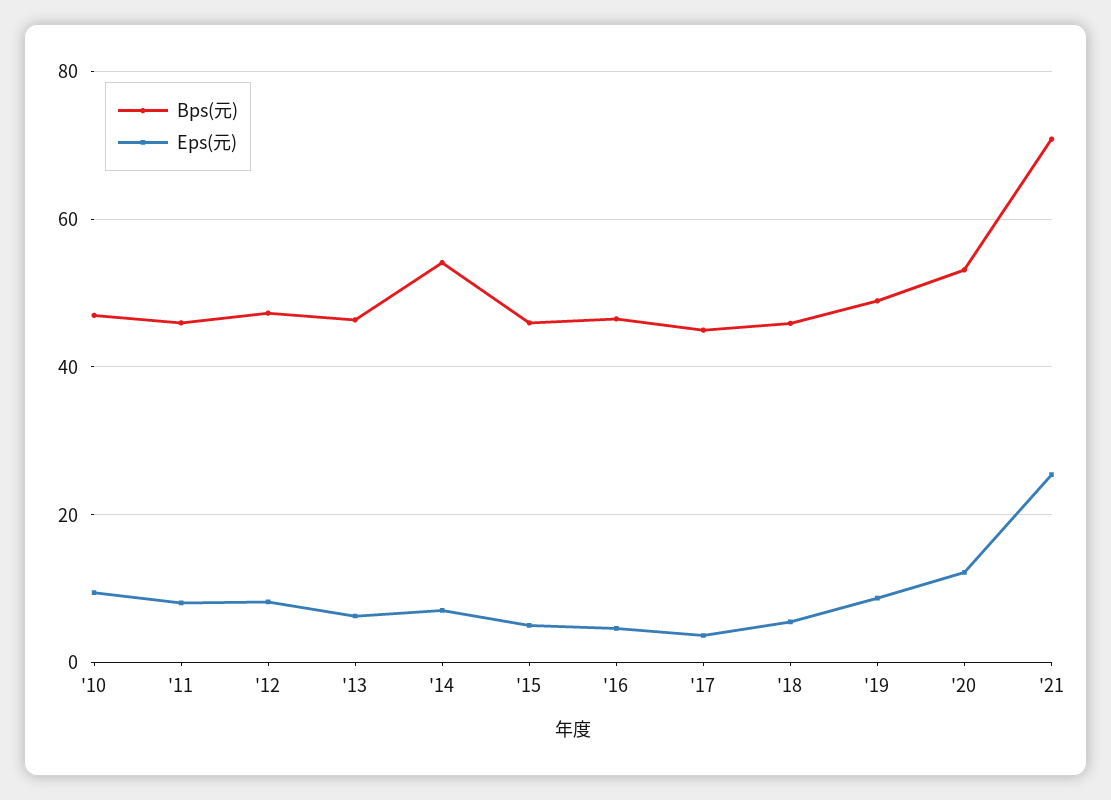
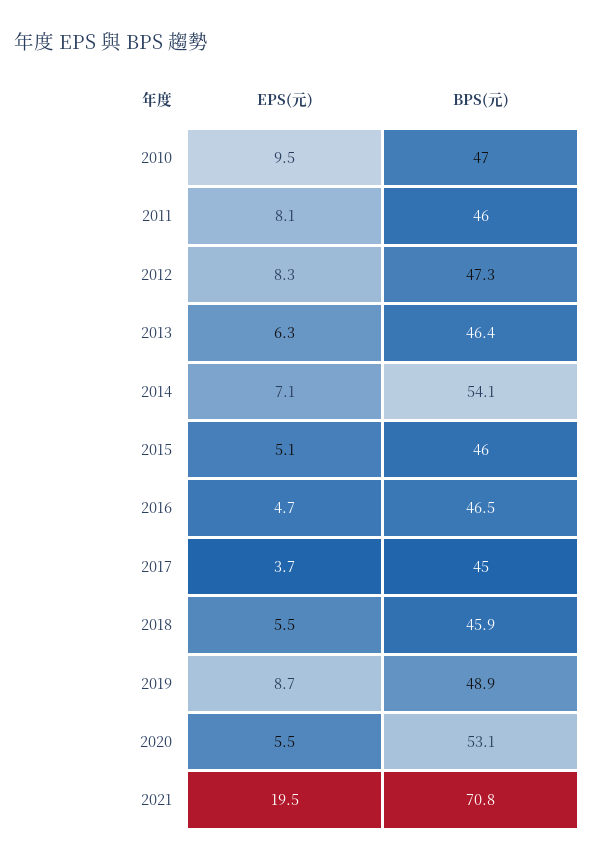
Eps(元), '20: 12 -> 5.5
Eps(元), '21: 26 -> 19.5

